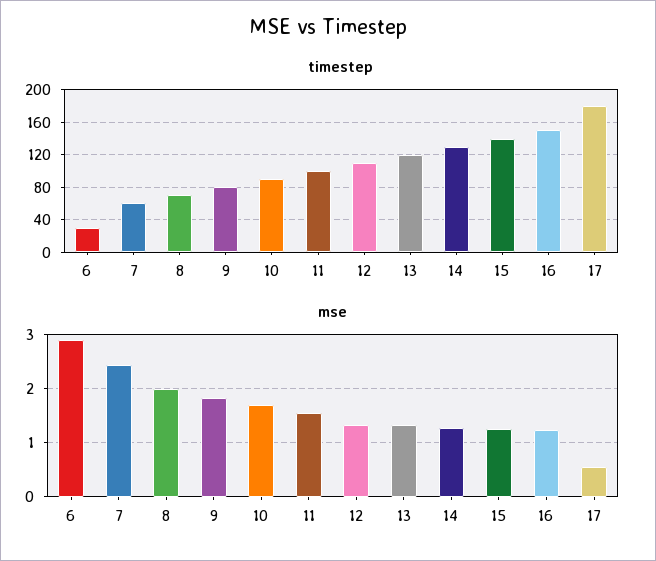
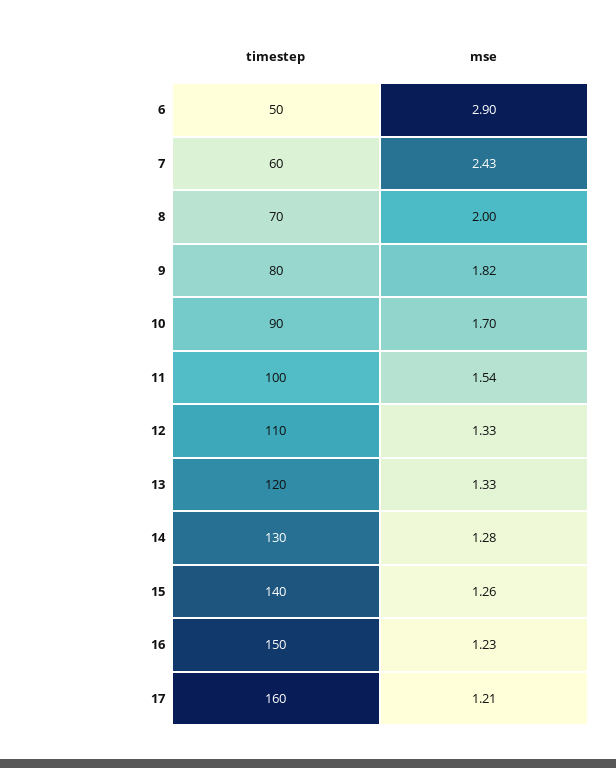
timestep, 6: 30 -> 50
timestep, 17: 180 -> 160
mse, 17: 0.6 -> 1.21

